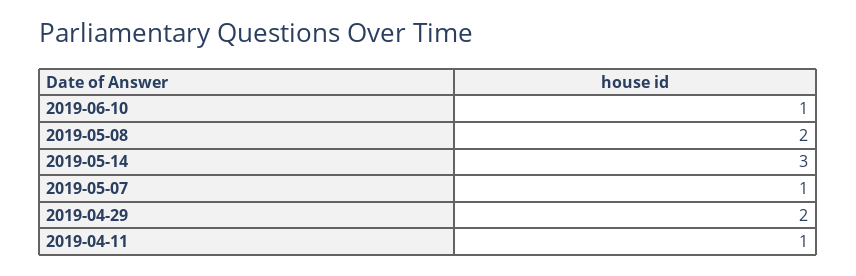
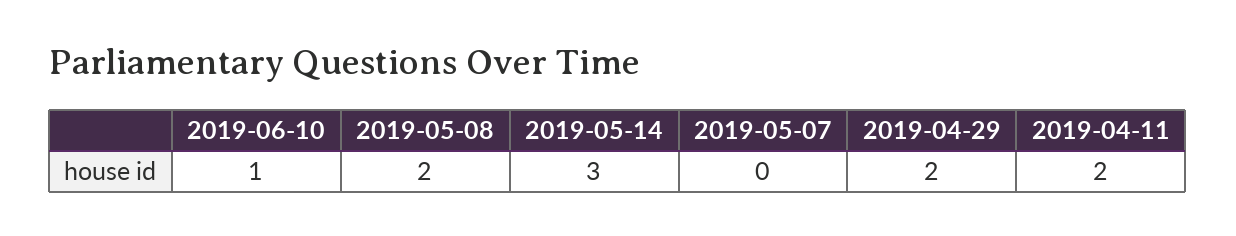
2019-05-07: 1 -> 0
2019-04-11: 1 -> 2

